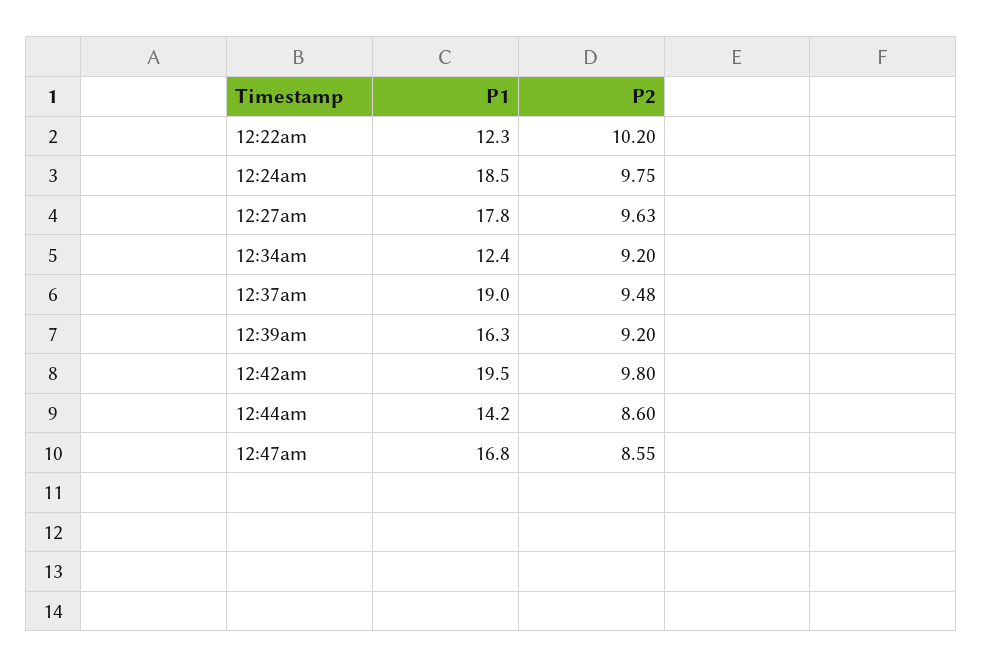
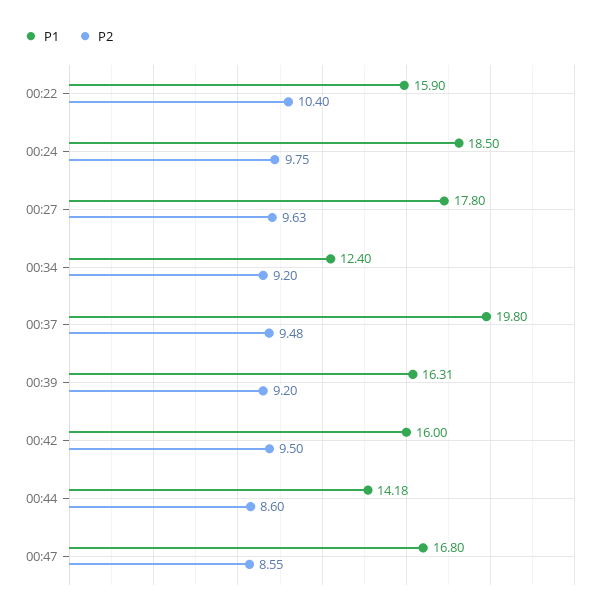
P1, 12:22am: 12.3 -> 15.9
P2, 12:22am: 10.2 -> 10.4
P1, 12:37am: 19 -> 19.8
P1, 12:42am: 19.5 -> 16
P2, 12:42am: 9.8 -> 9.5

